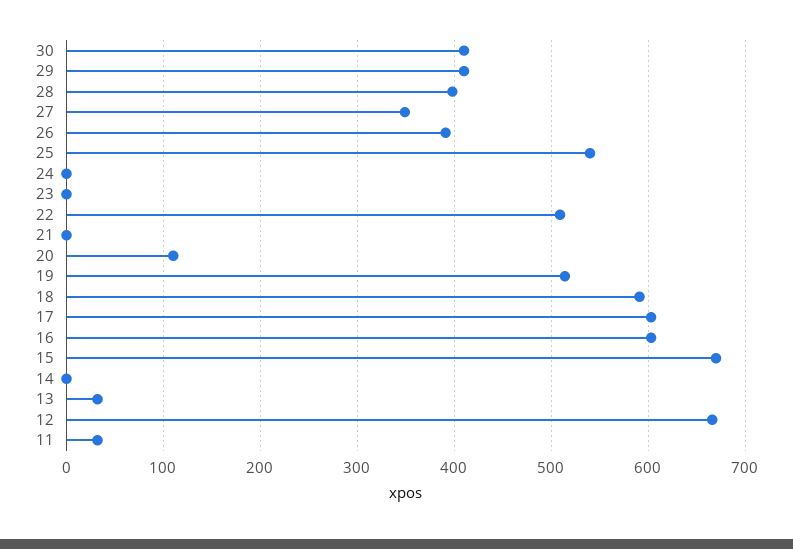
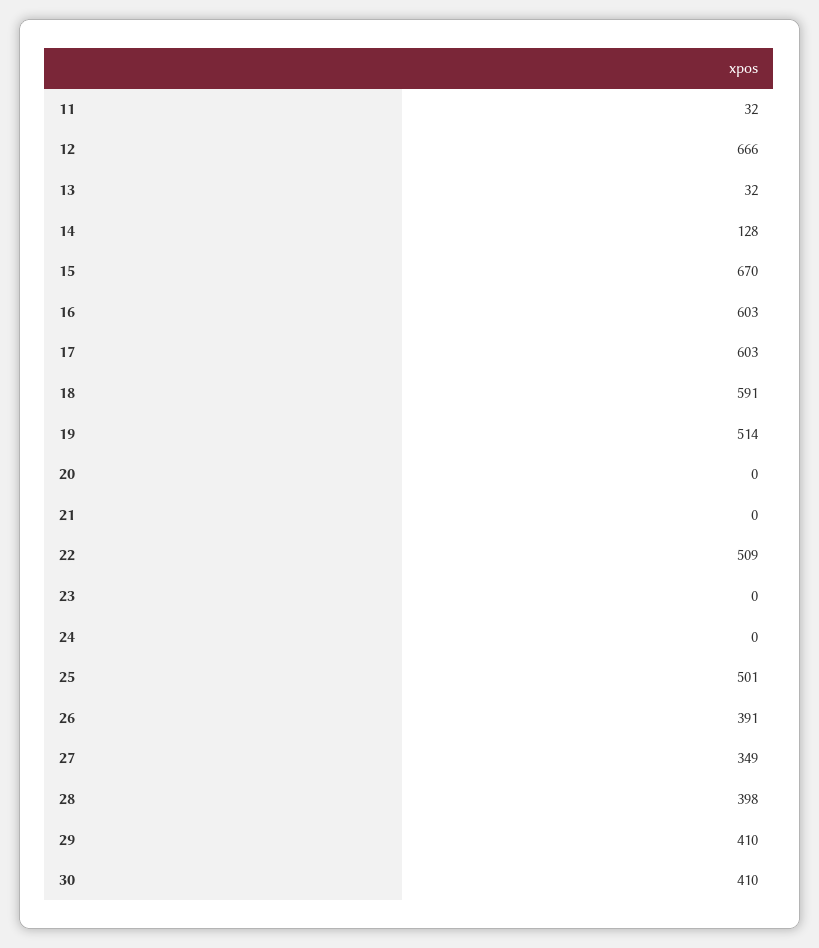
25: 540 -> 501
20: 110 -> 0
14: 0 -> 128

